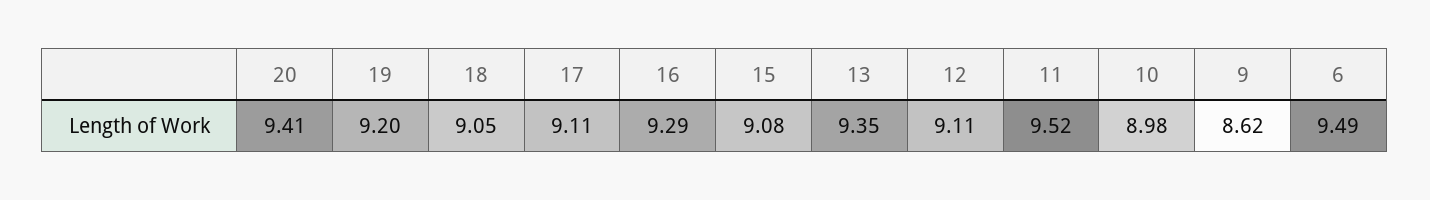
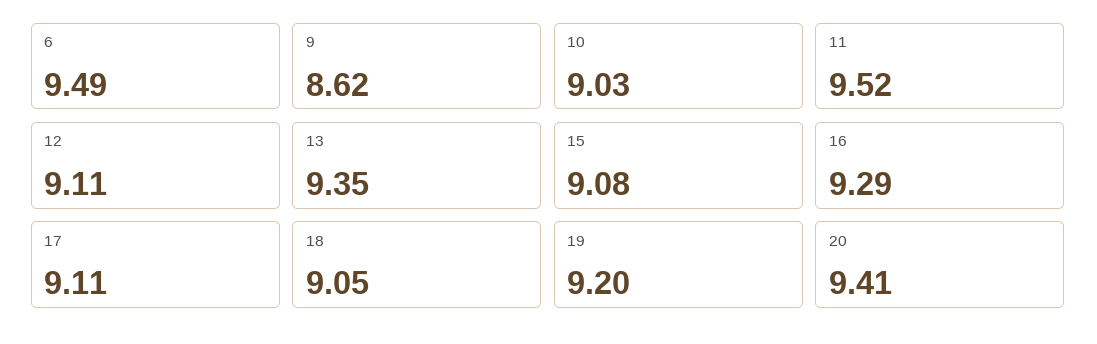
10: 8.98 -> 9.03

